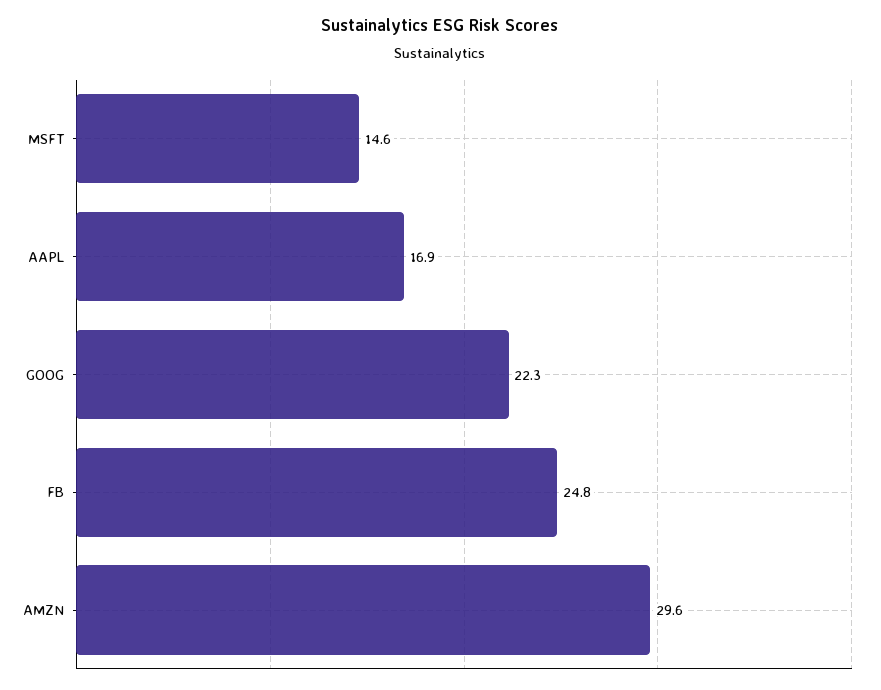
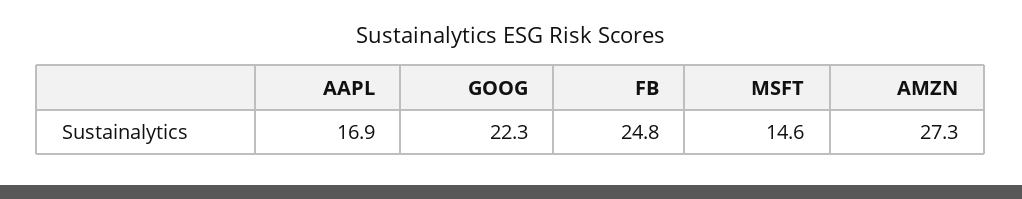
AMZN: 29.6 -> 27.3

